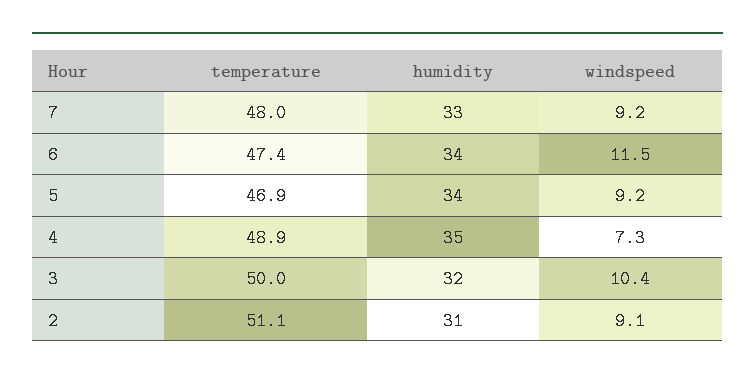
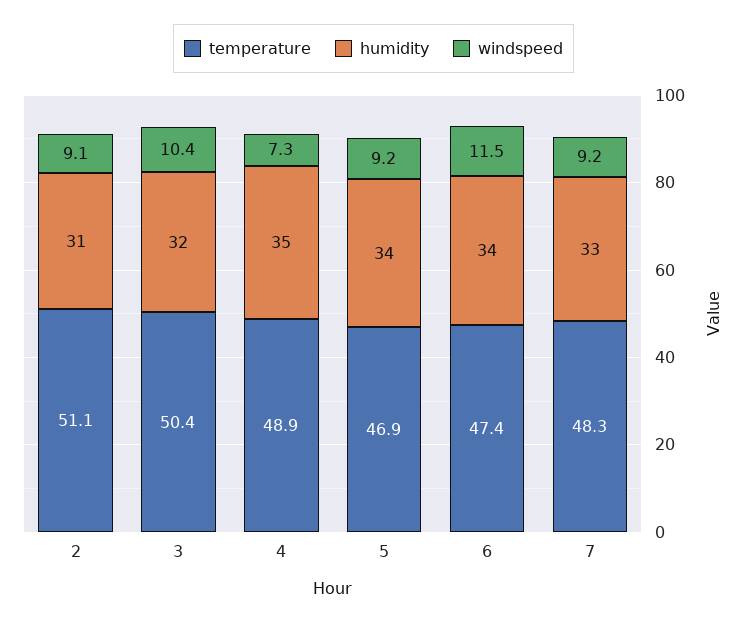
temperature, 7: 48 -> 48.3
temperature, 3: 50 -> 50.4

